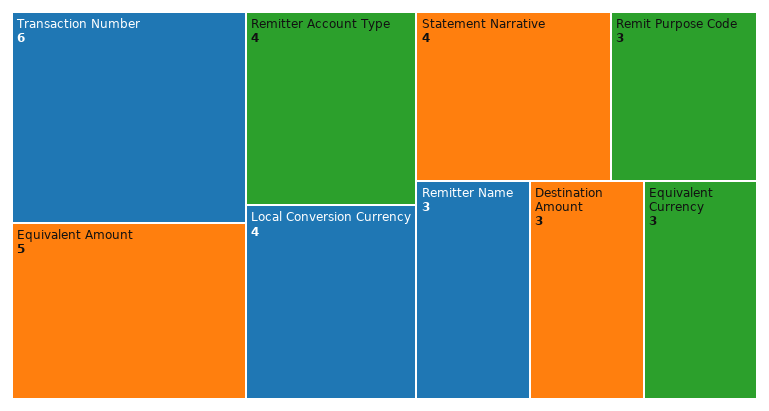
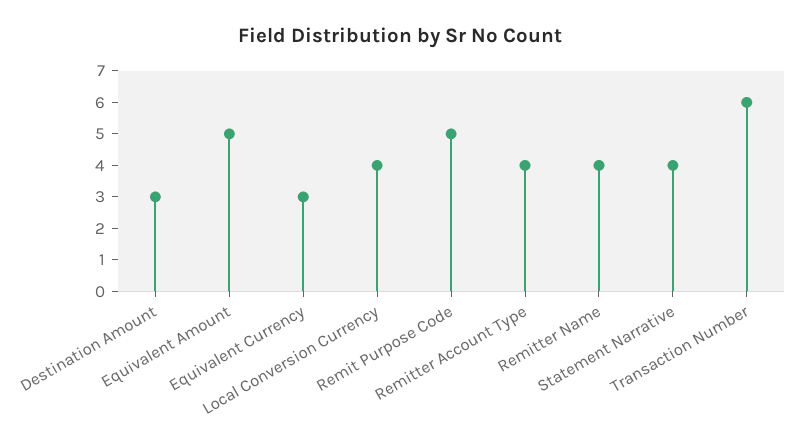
Remit Purpose Code: 3 -> 5
Remitter Name: 3 -> 4

